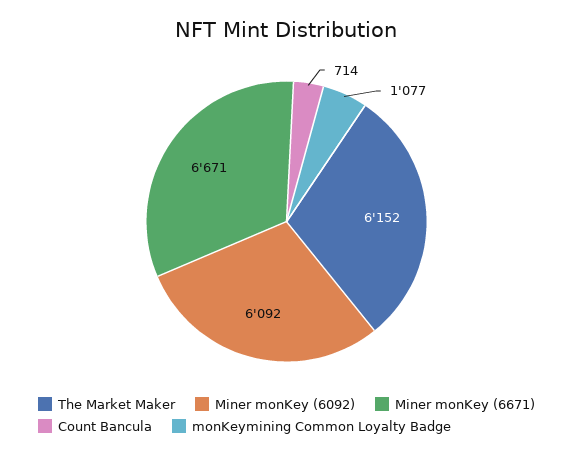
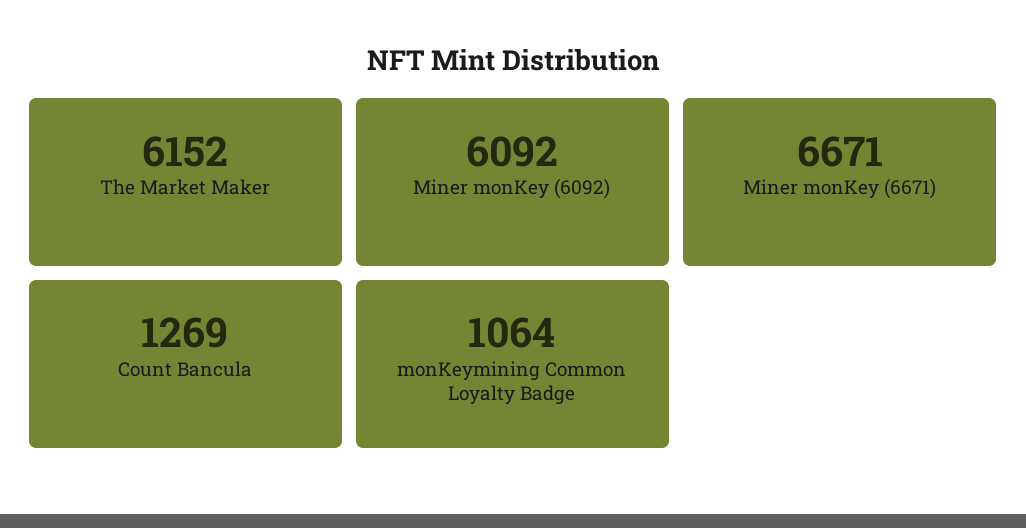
Count Bancula: 714 -> 1269
monKeymining Common Loyalty Badge: 1077 -> 1064

